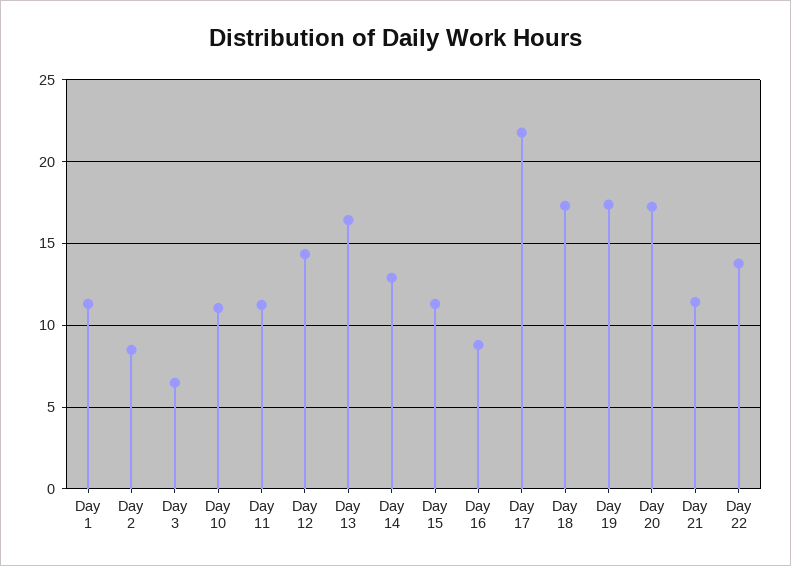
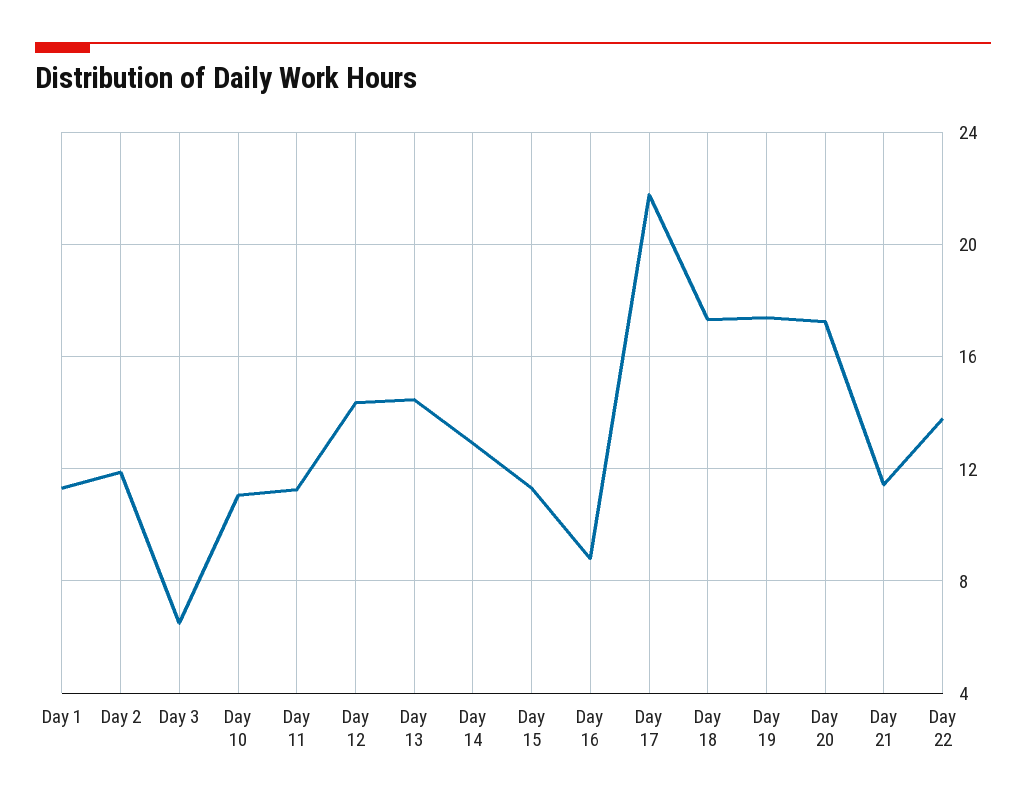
Day 2: 8.5 -> 12
Day 13: 16.5 -> 14.5

